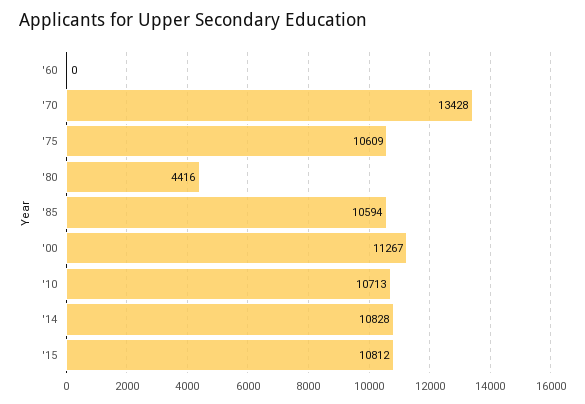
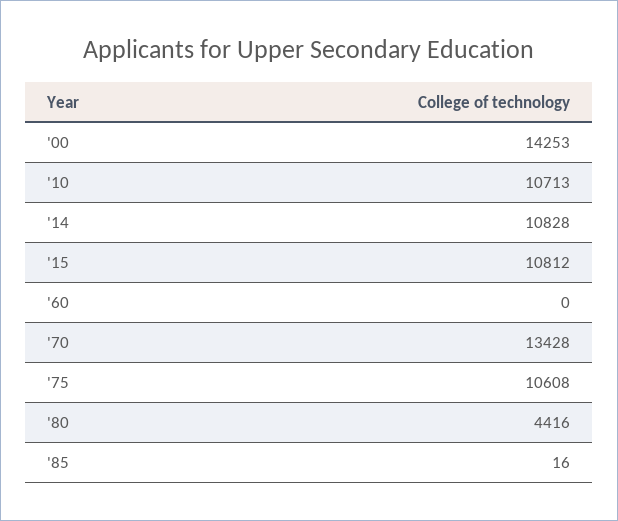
'75: 10609 -> 10608
'85: 10594 -> 16
'00: 11267 -> 14253

